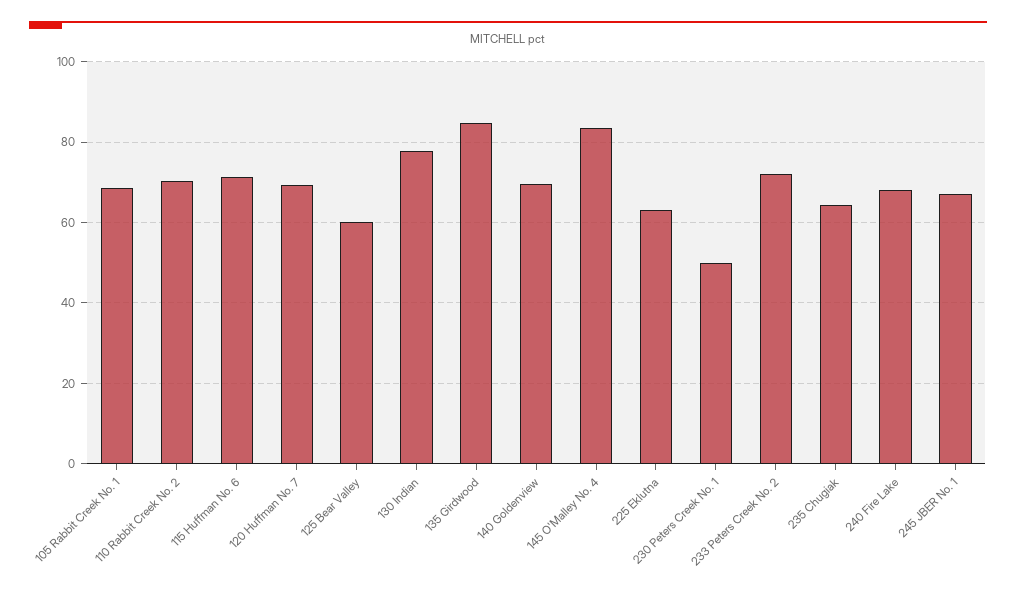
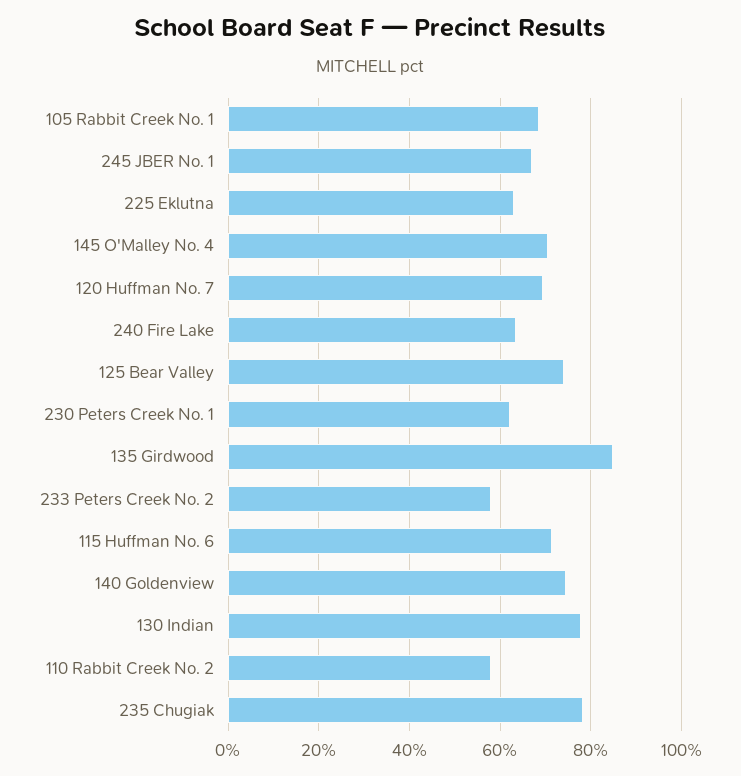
110 Rabbit Creek No. 2: 70 -> 58
125 Bear Valley: 60 -> 74
140 Goldenview: 70 -> 74
145 O'Malley No. 4: 84 -> 70
230 Peters Creek No. 1: 50 -> 62
233 Peters Creek No. 2: 72 -> 58
235 Chugiak: 64 -> 78
240 Fire Lake: 68 -> 64

